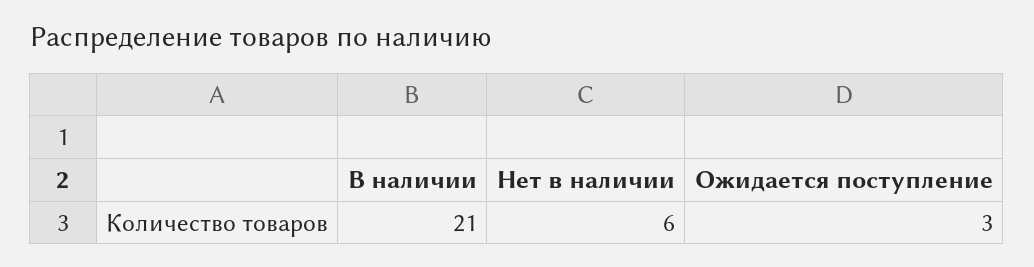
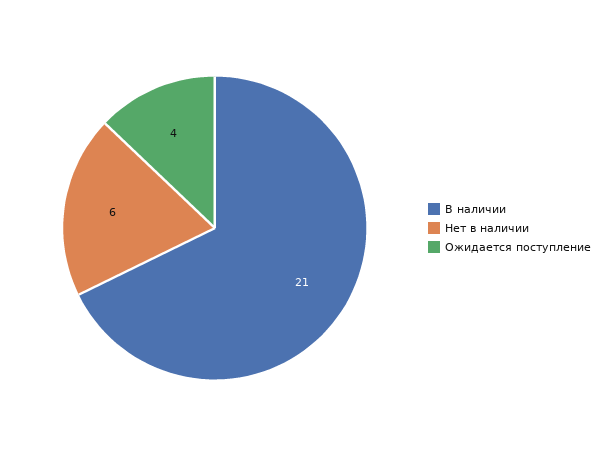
Ожидается поступление: 3 -> 4

